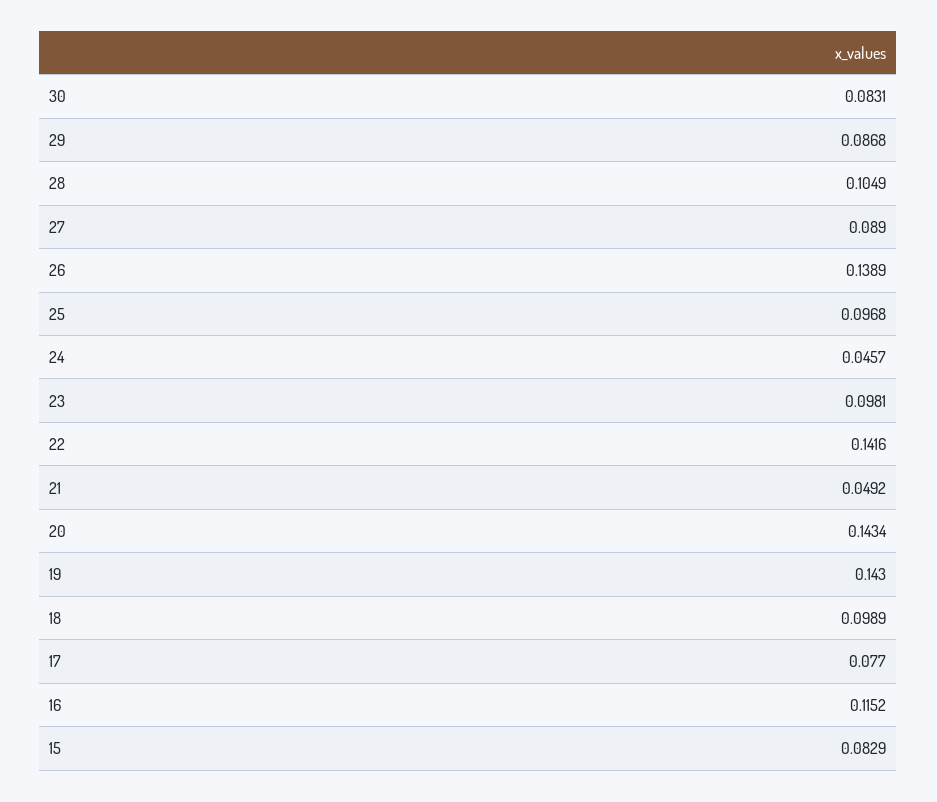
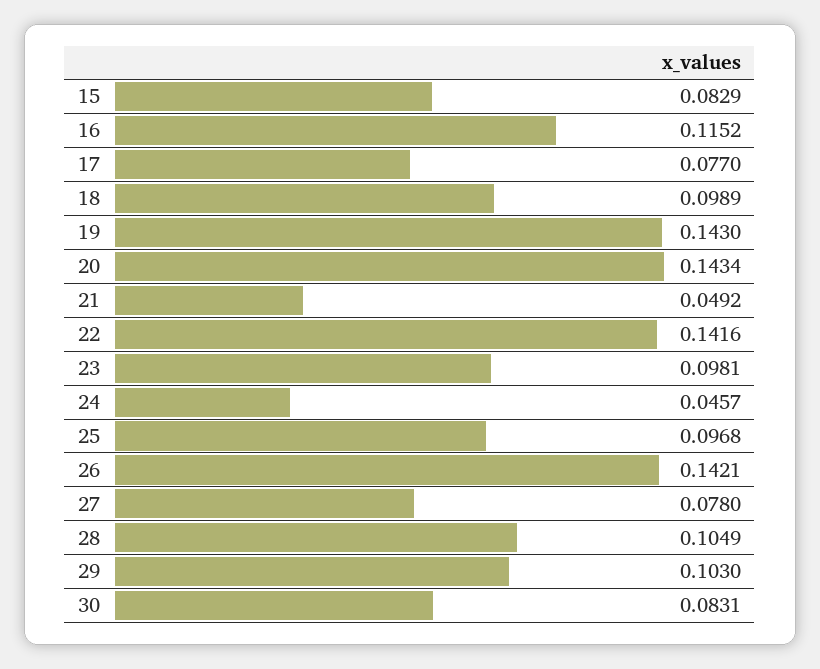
29: 0.0868 -> 0.103
27: 0.089 -> 0.078
26: 0.1389 -> 0.1421

